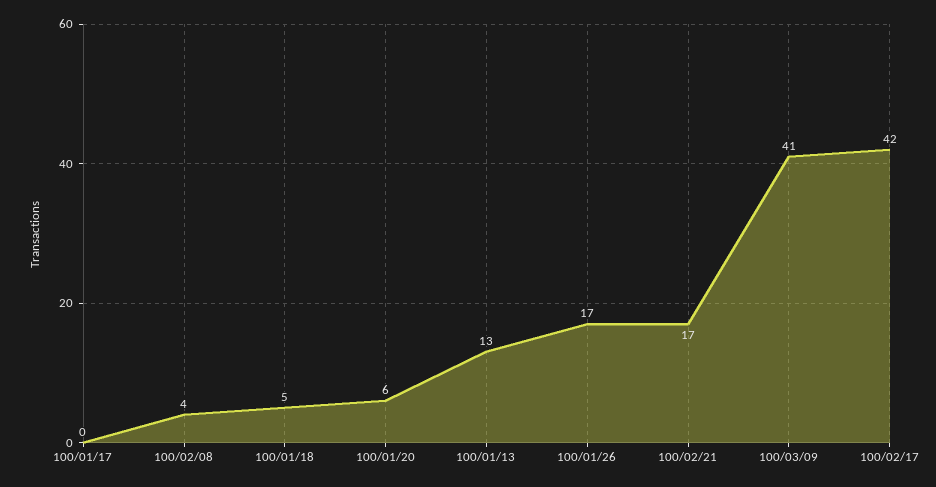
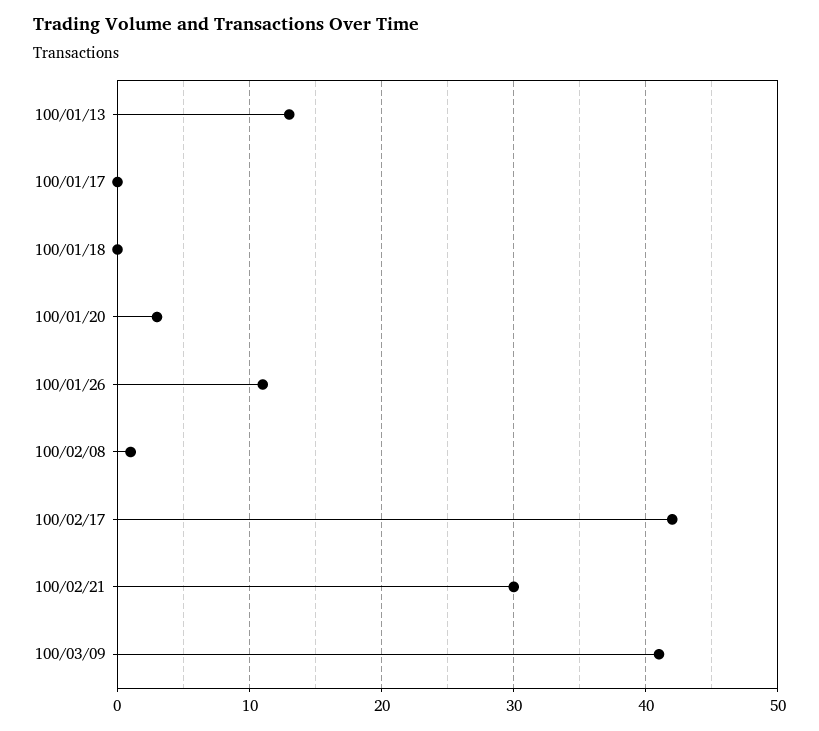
100/02/08: 4 -> 1
100/01/18: 5 -> 0
100/01/20: 6 -> 3
100/01/26: 17 -> 11
100/02/21: 17 -> 30

